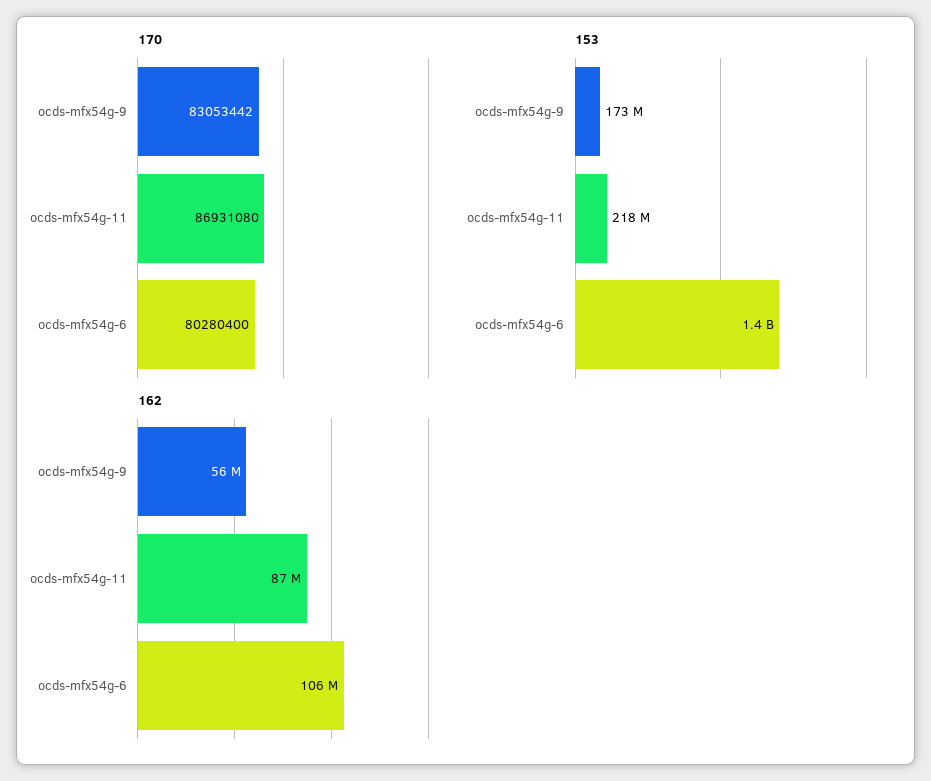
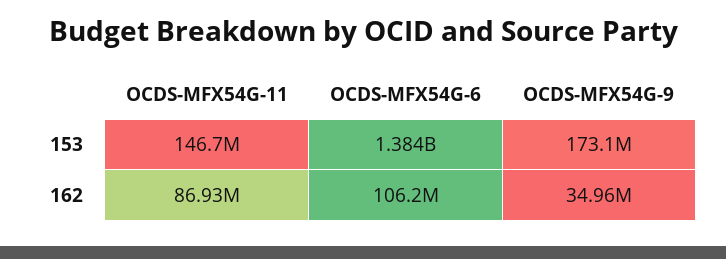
170, ocds-mfx54g-9: 83053442 -> none
170, ocds-mfx54g-11: 86931080 -> none
170, ocds-mfx54g-6: 80280400 -> none
153, ocds-mfx54g-11: 218000000 -> 146700000
162, ocds-mfx54g-9: 56000000 -> 34960000

